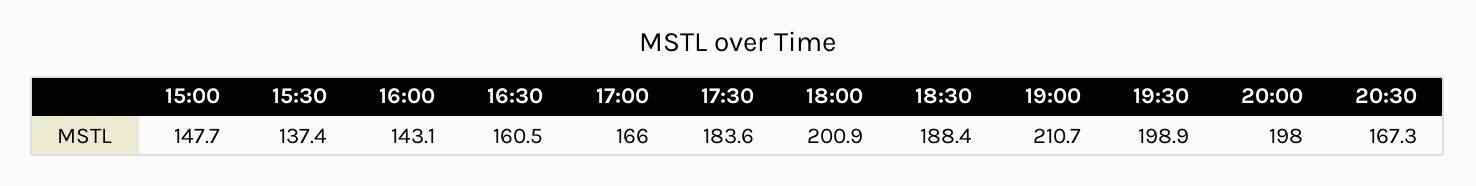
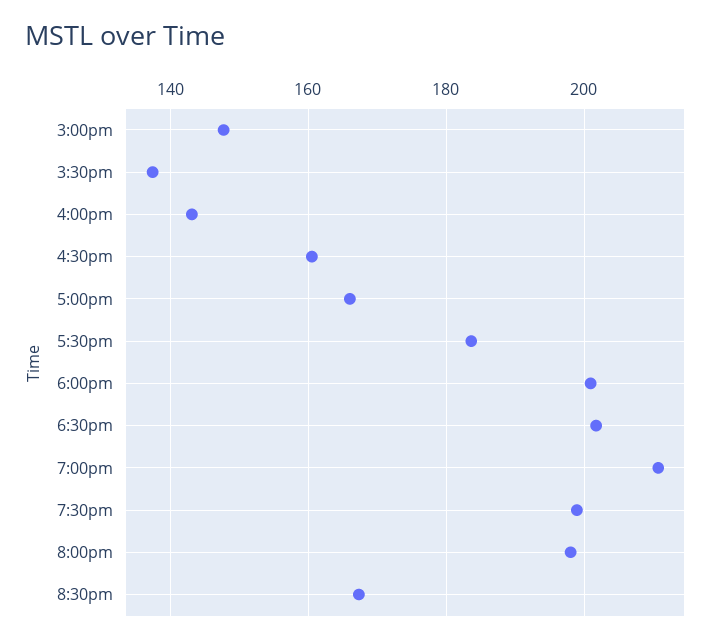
18:30: 188.4 -> 202

